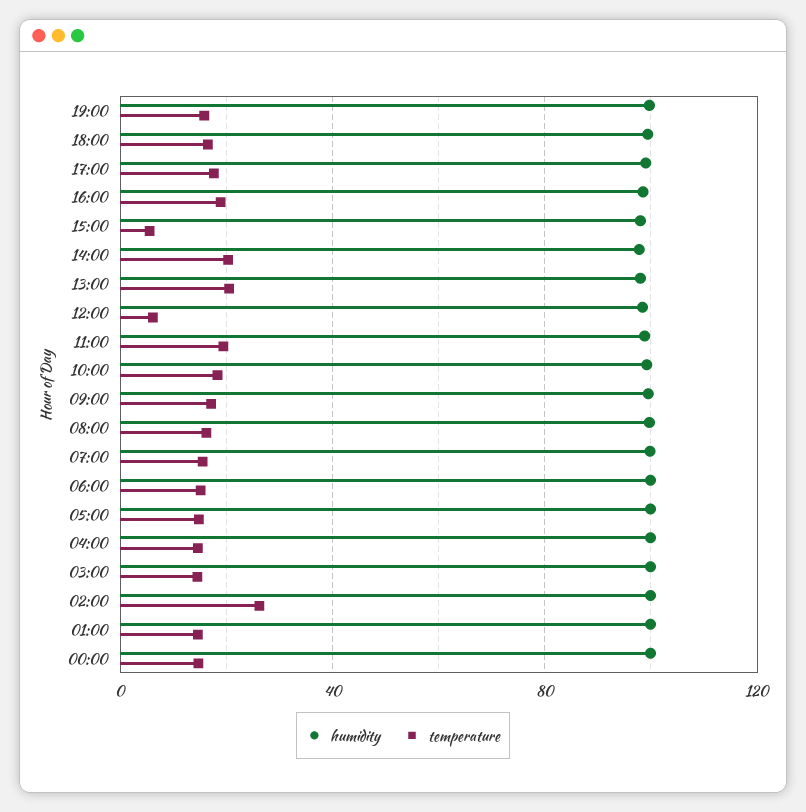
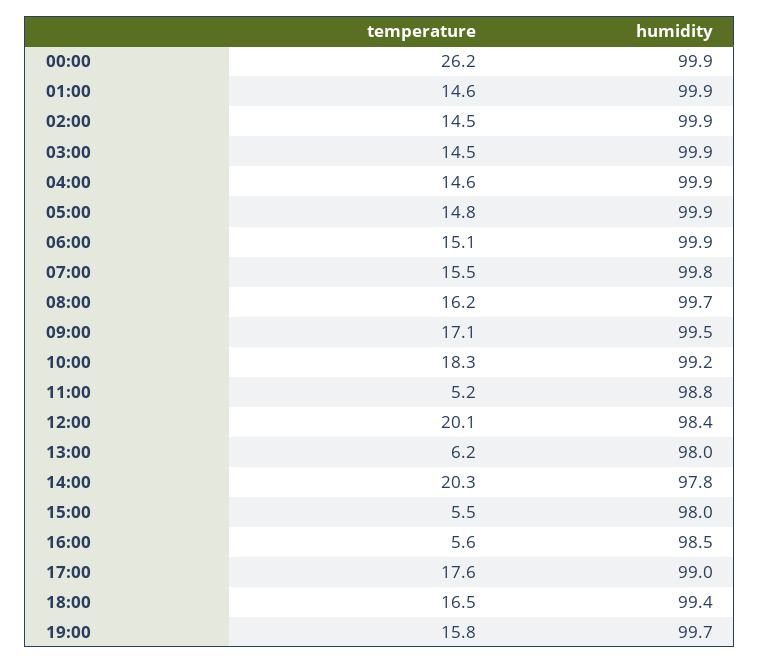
temperature, 16:00: 20 -> 5.6
temperature, 13:00: 20 -> 6.2
temperature, 12:00: 5 -> 20.1
temperature, 11:00: 20 -> 5.2
temperature, 02:00: 25 -> 14.5
temperature, 00:00: 15 -> 26.2

